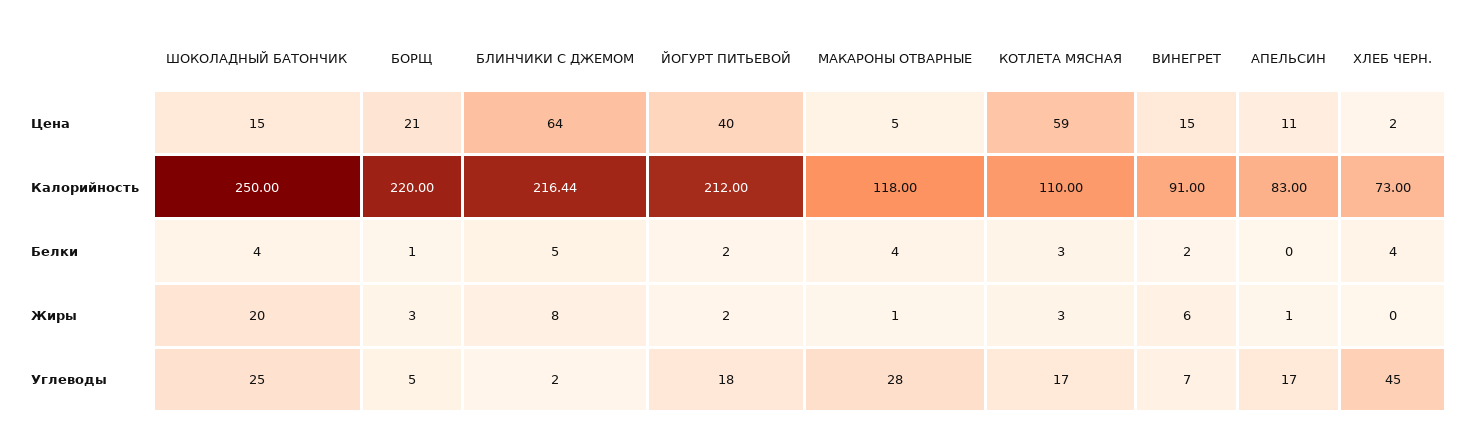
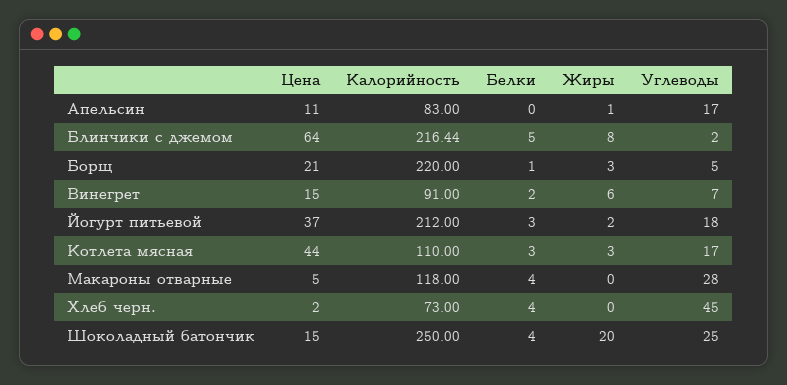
ЙОГУРТ ПИТЬЕВОЙ, Цена: 40 -> 37
КОТЛЕТА МЯСНАЯ, Цена: 59 -> 44
ЙОГУРТ ПИТЬЕВОЙ, Белки: 2 -> 3
МАКАРОНЫ ОТВАРНЫЕ, Жиры: 1 -> 0

